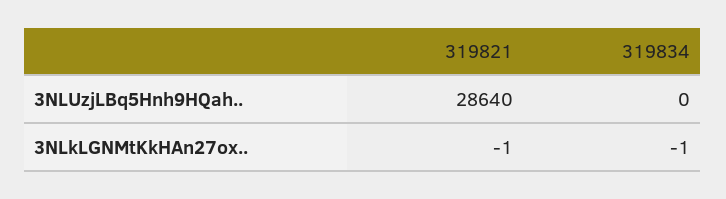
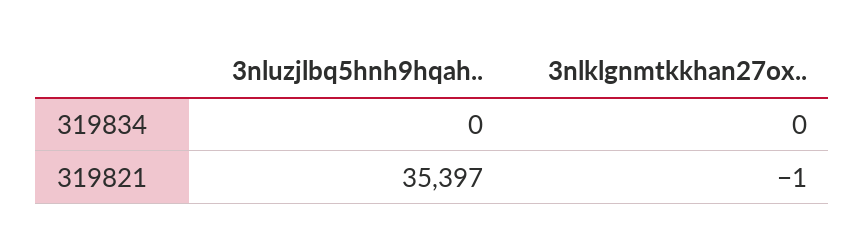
319821, 3NLUzjLBq5Hnh9HQah..: 28640 -> 35397
319834, 3NLkLGNMtKkHAn27ox..: -1 -> 0

